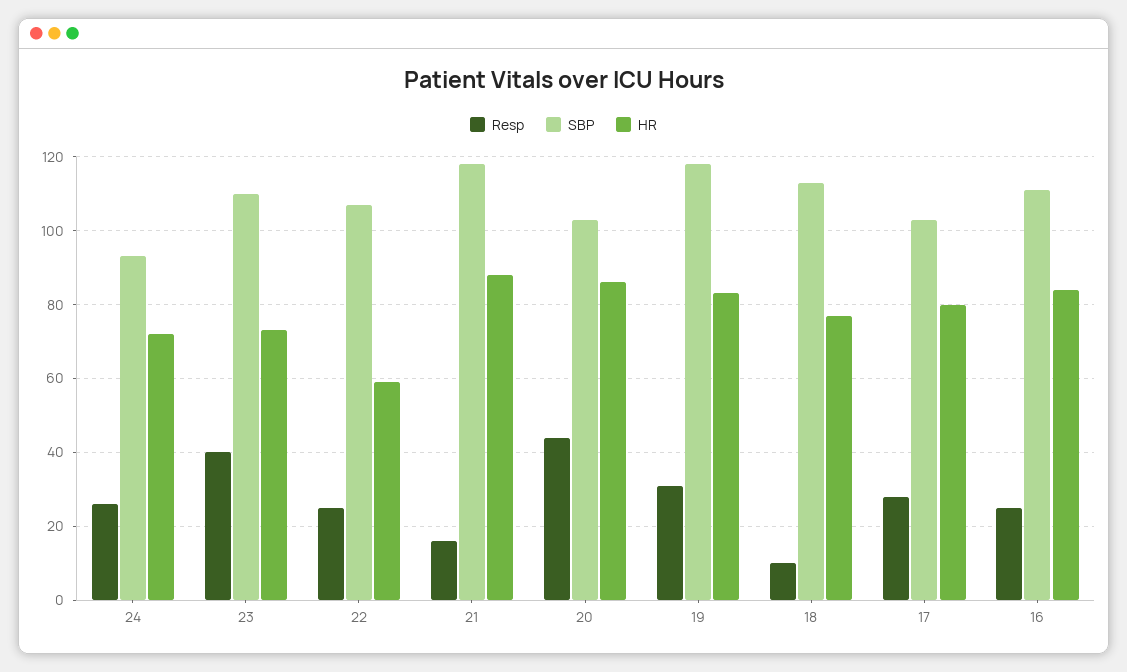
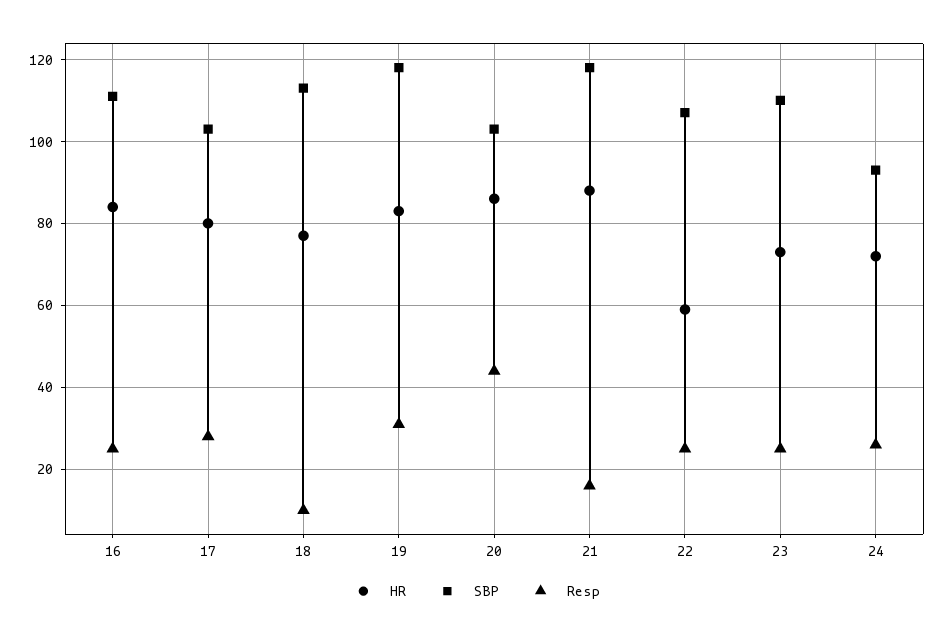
Resp, 23: 40 -> 25

